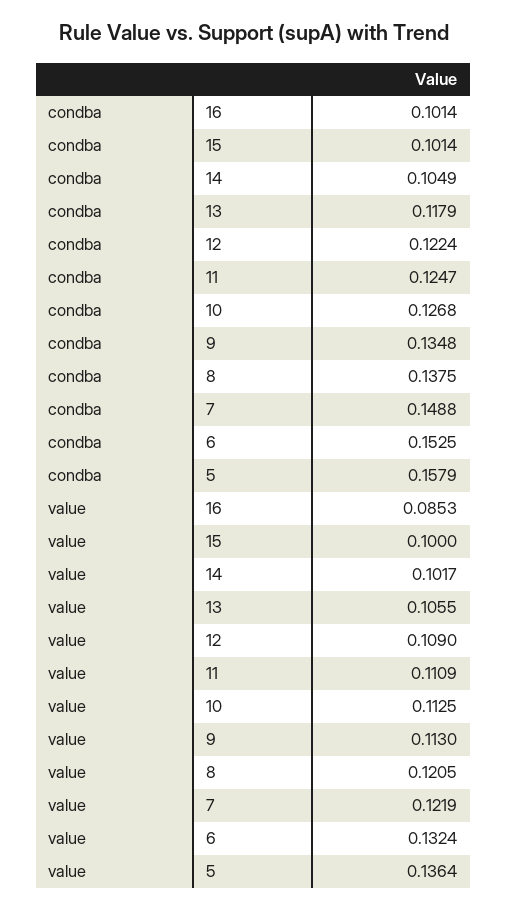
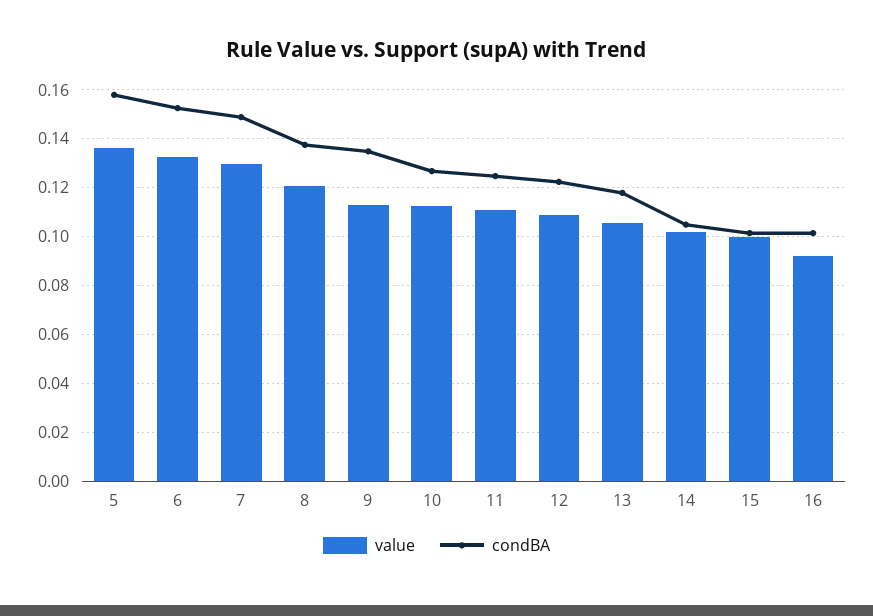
value, 16: 0.0853 -> 0.0925
value, 7: 0.1219 -> 0.13

